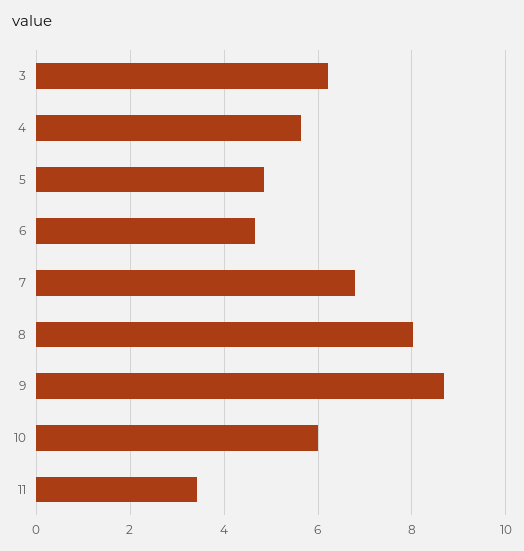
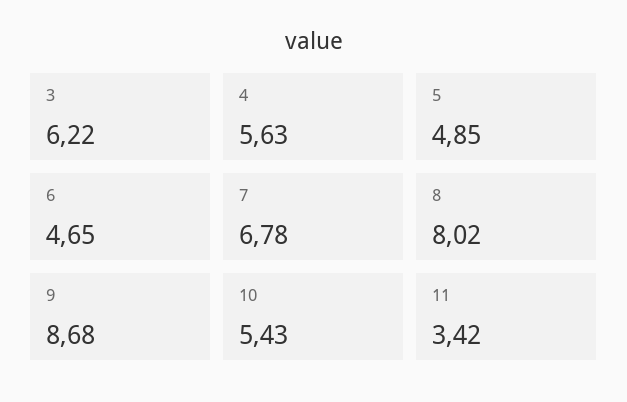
10: 6 -> 5.43

